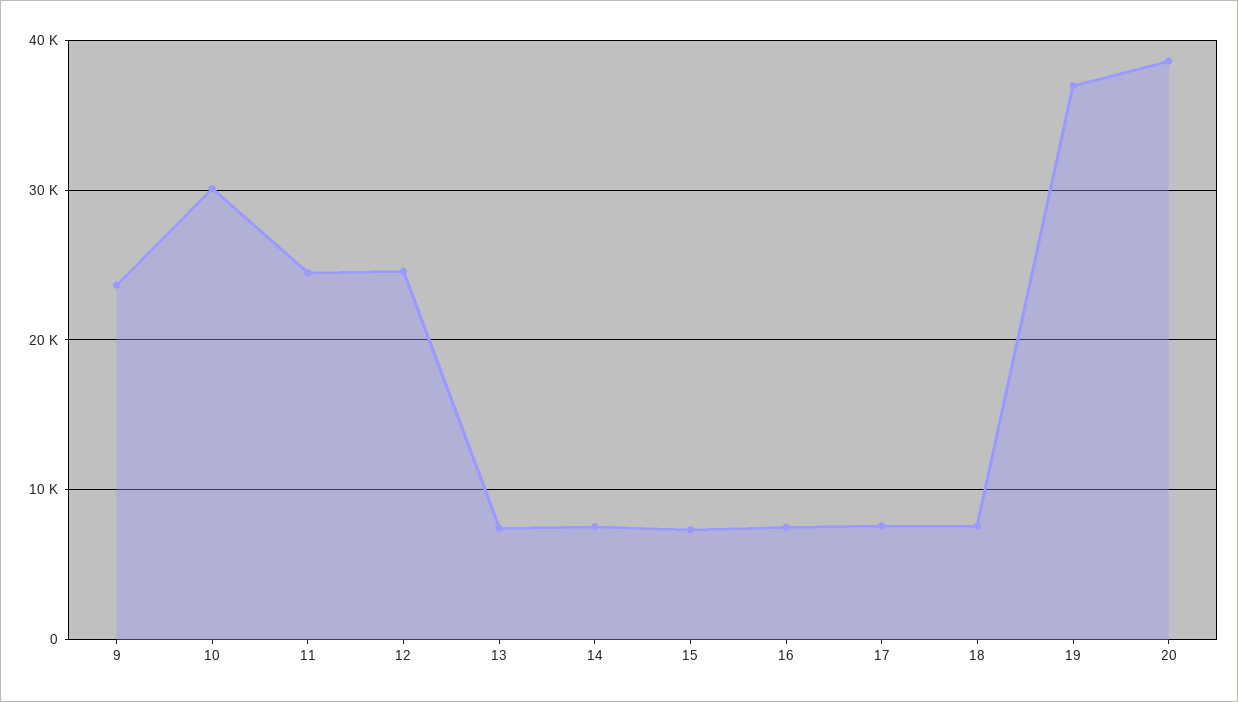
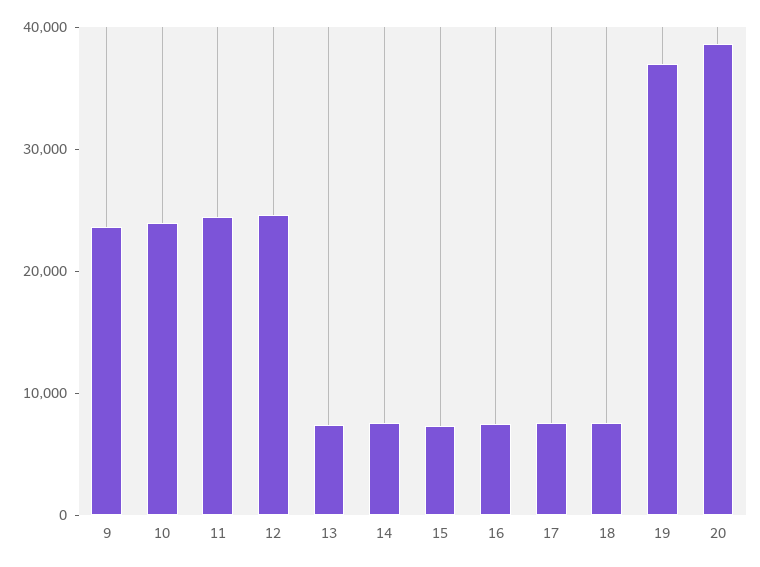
10: 30000 -> 24000

